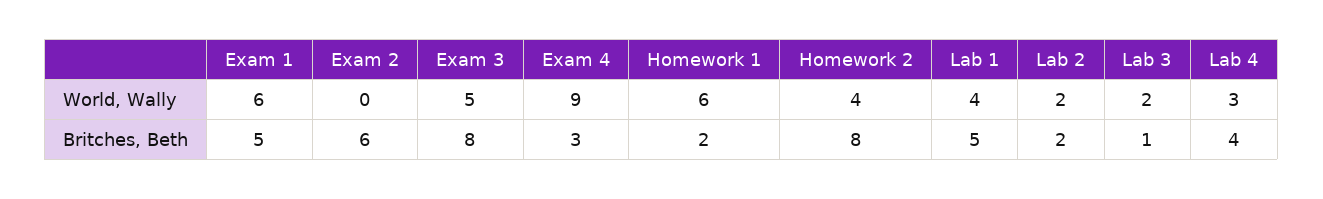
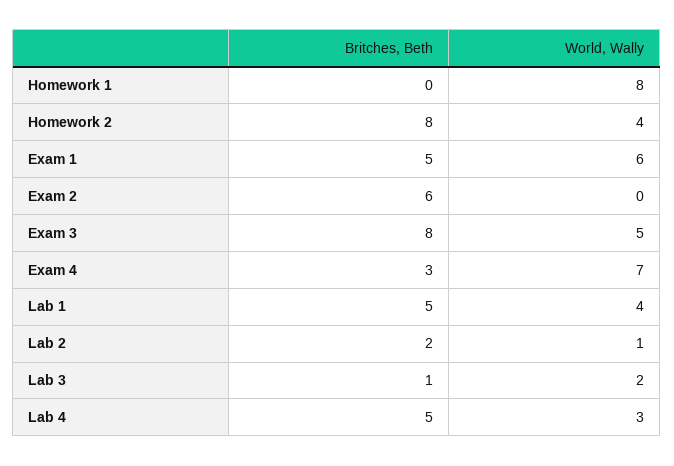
Exam 4, World, Wally: 9 -> 7
Homework 1, World, Wally: 6 -> 8
Lab 2, World, Wally: 2 -> 1
Homework 1, Britches, Beth: 2 -> 0
Lab 4, Britches, Beth: 4 -> 5

